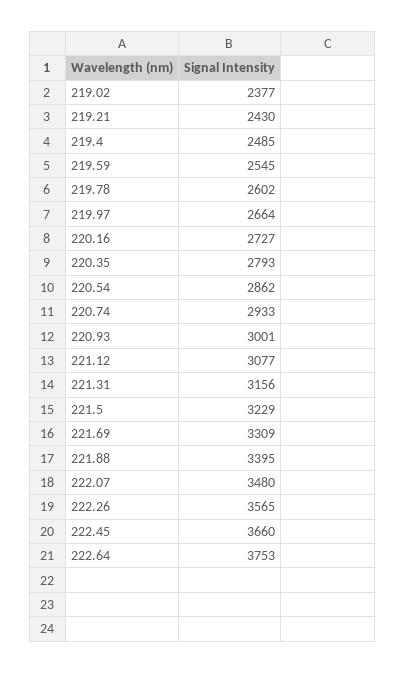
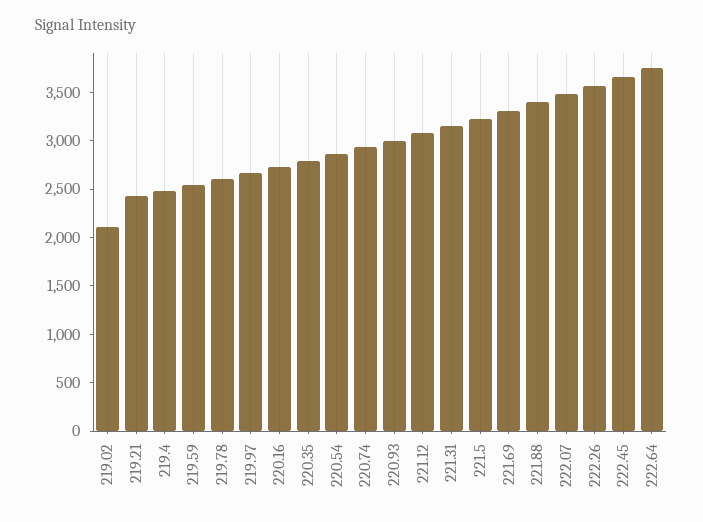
219.02: 2377 -> 2100

